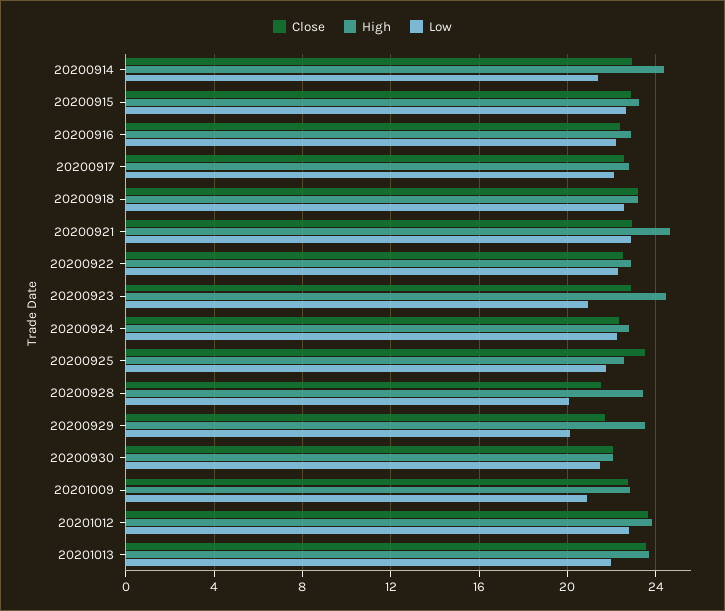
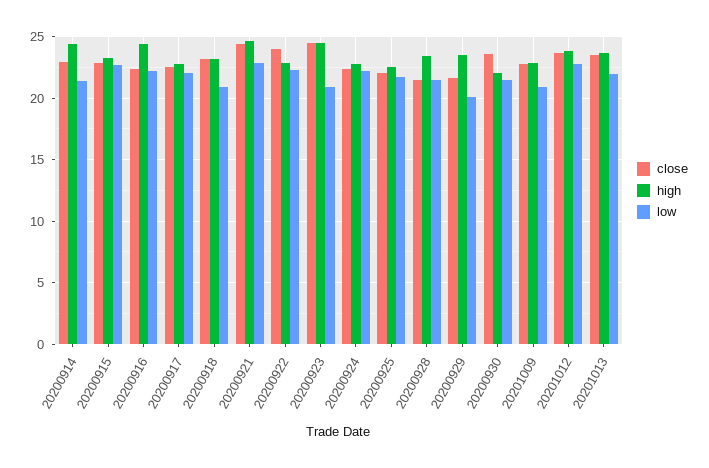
High, 20200916: 23 -> 24.5
Low, 20200918: 22.5 -> 21
Close, 20200921: 23 -> 24.5
Close, 20200922: 22.5 -> 24
Close, 20200923: 23 -> 24.5
Close, 20200925: 23.5 -> 22
Low, 20200928: 20 -> 21.5
Close, 20200930: 22 -> 23.5

